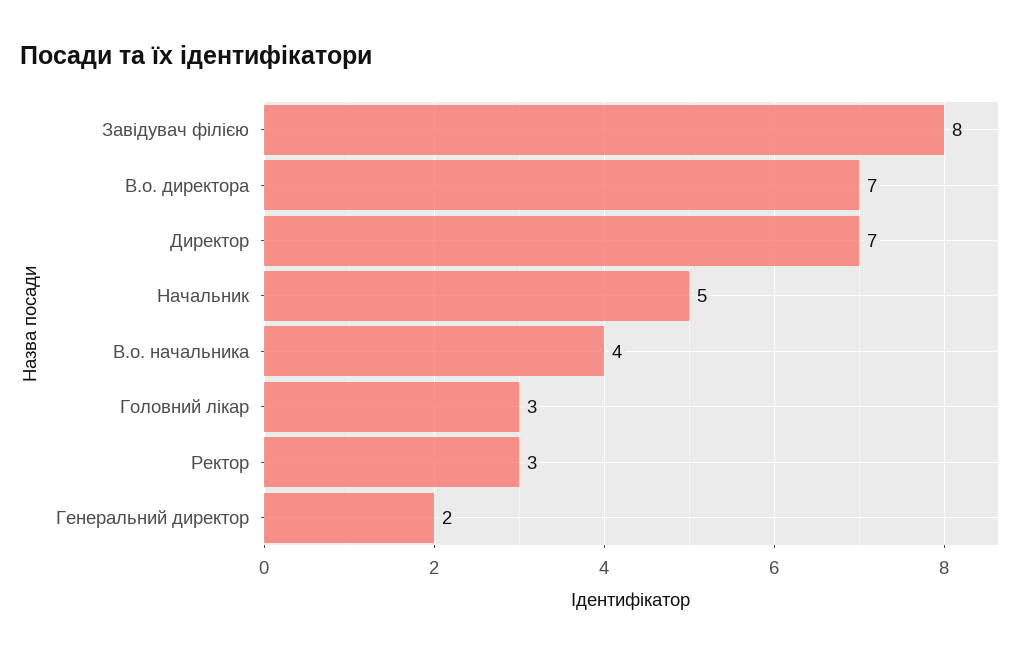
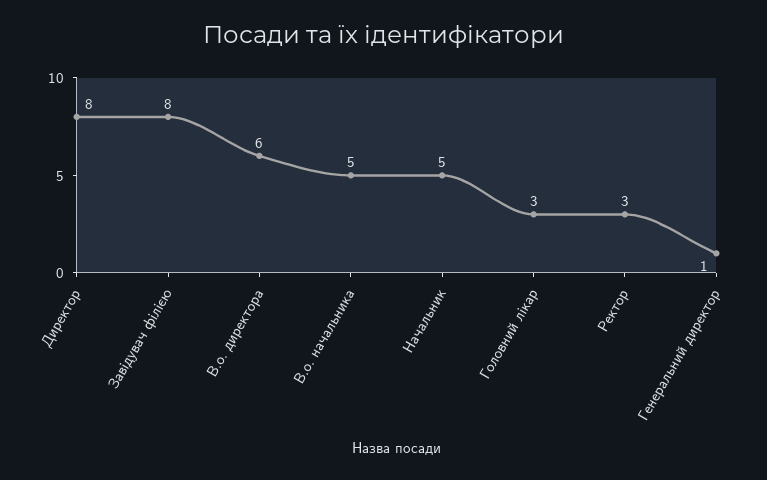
В.о. директора: 7 -> 6
Директор: 7 -> 8
В.о. начальника: 4 -> 5
Генеральний директор: 2 -> 1

